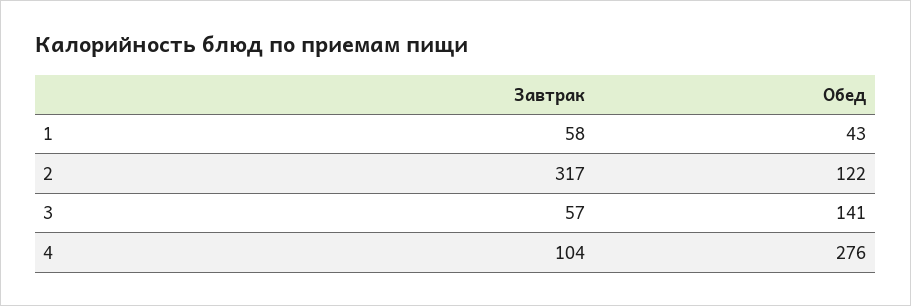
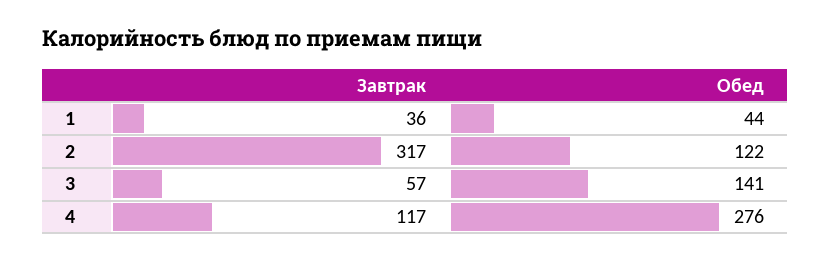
Завтрак, 1: 58 -> 36
Обед, 1: 43 -> 44
Завтрак, 4: 104 -> 117

